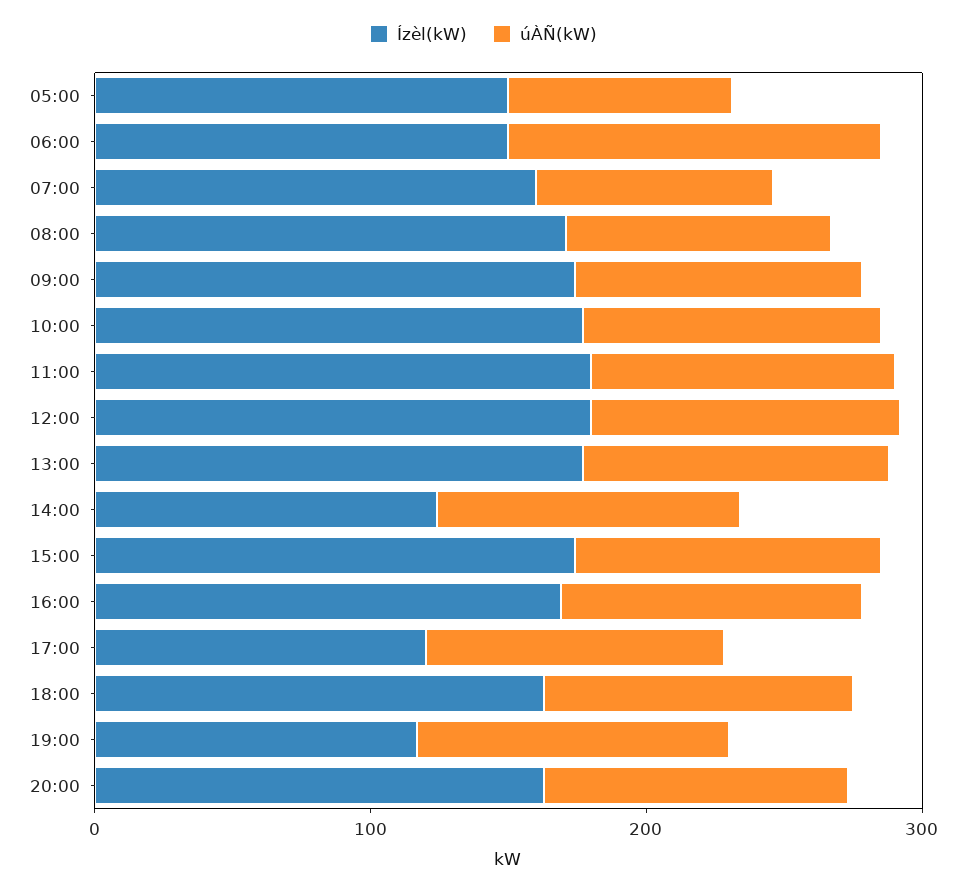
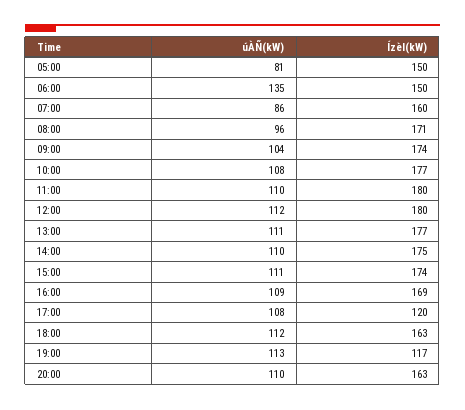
Ízèl(kW), 14:00: 120 -> 175

